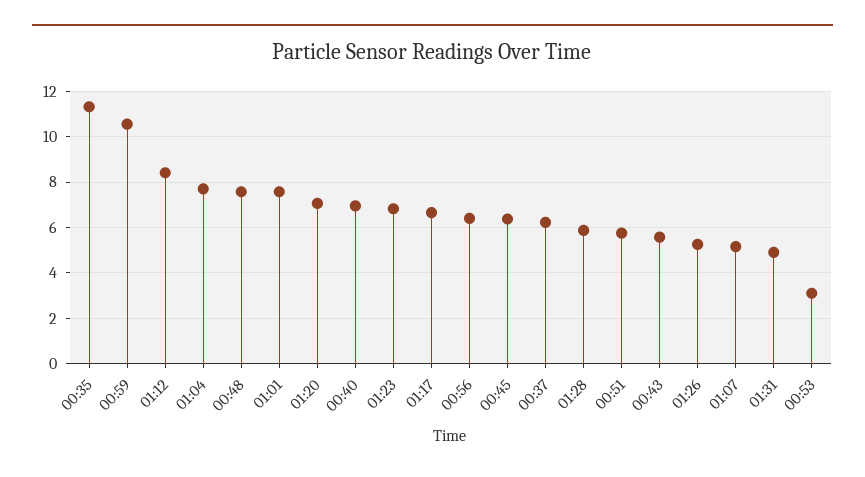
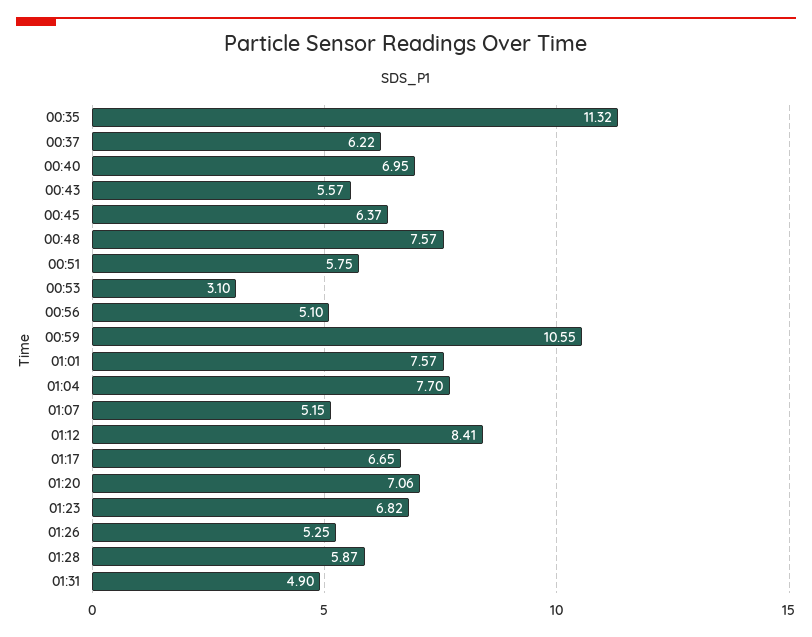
00:56: 6.5 -> 5.1

